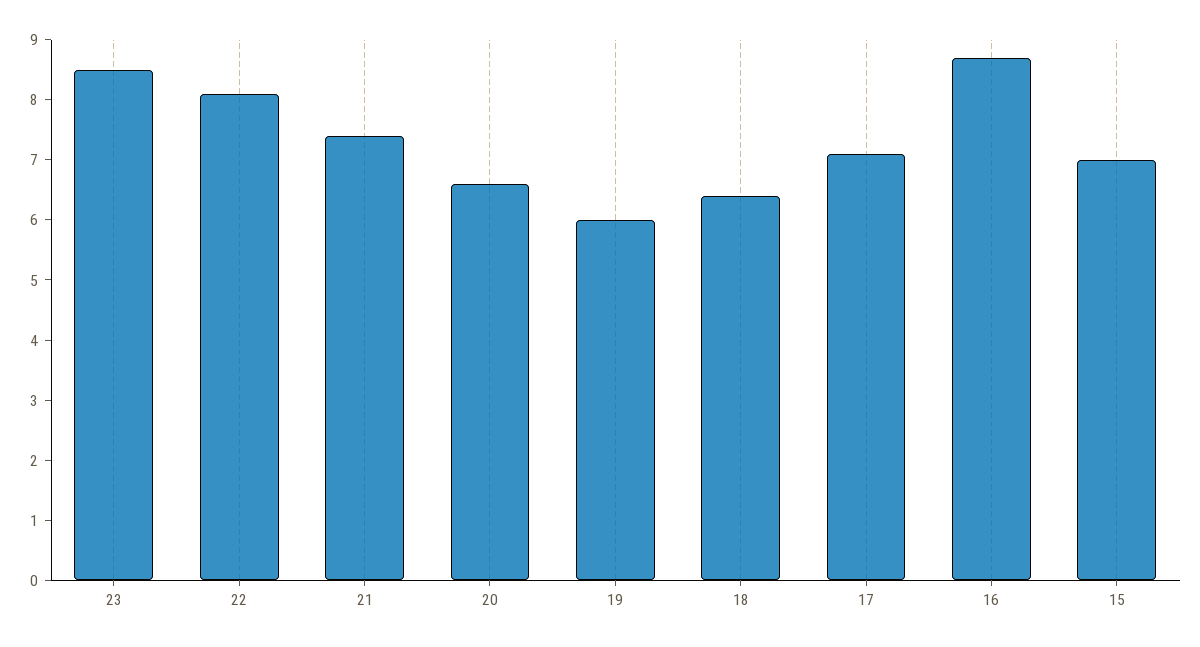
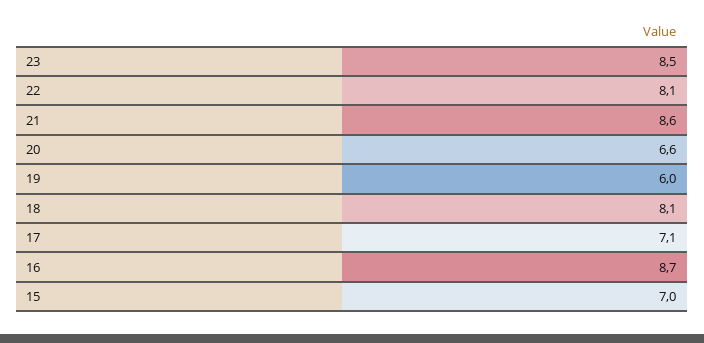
21: 7.5 -> 8.6
18: 6.5 -> 8.1

